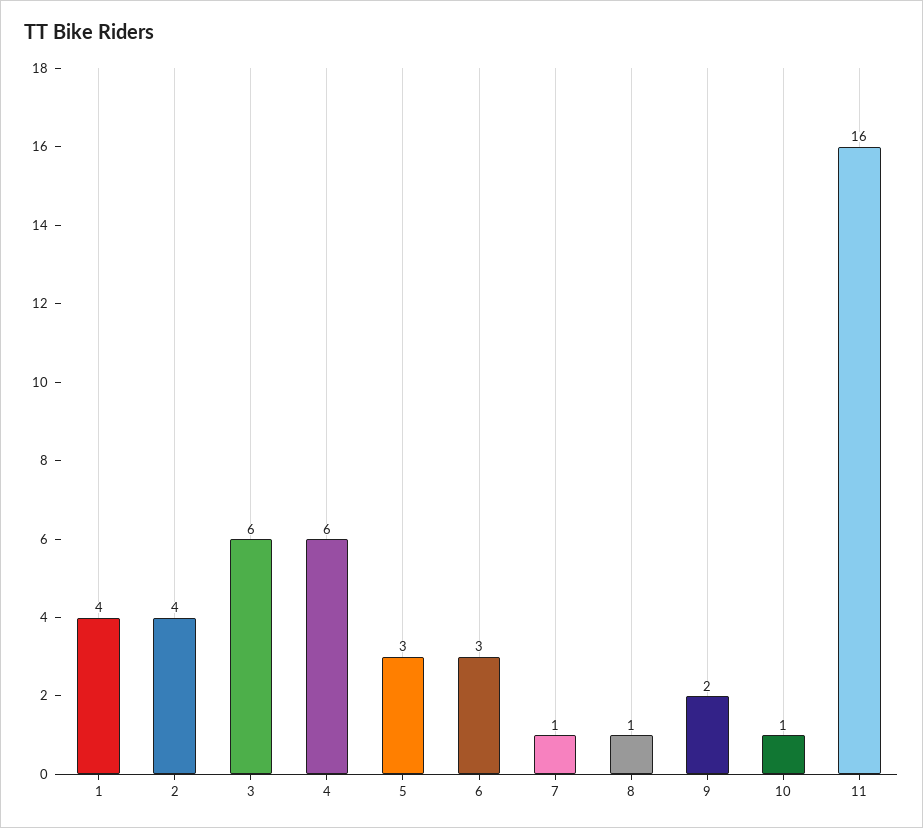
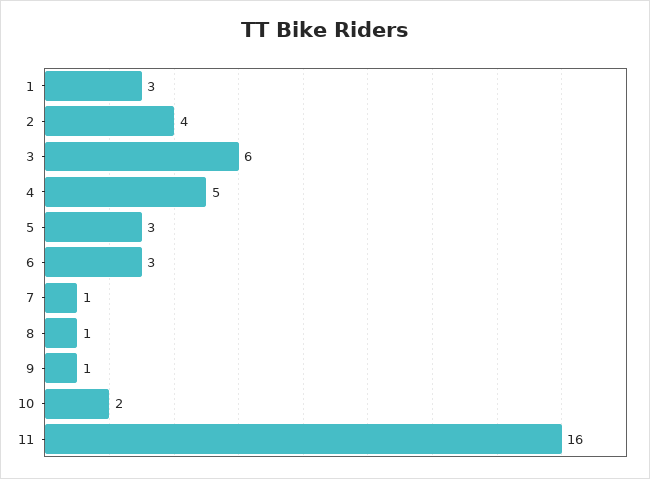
1: 4 -> 3
4: 6 -> 5
9: 2 -> 1
10: 1 -> 2

